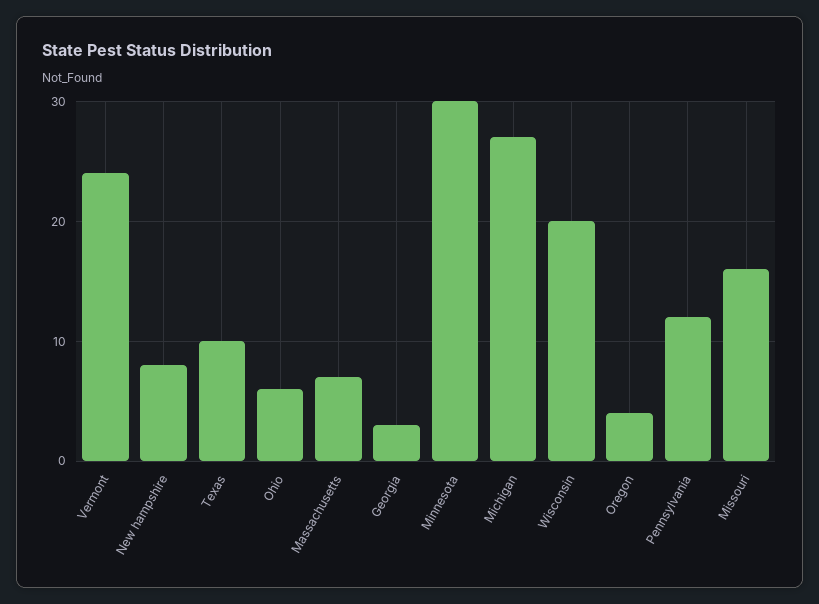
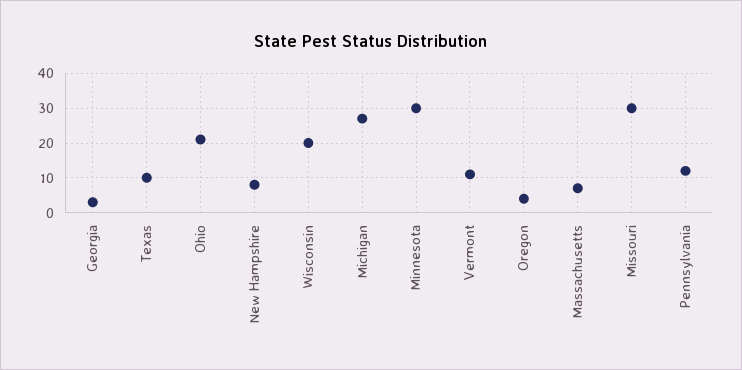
Vermont: 24 -> 10
Ohio: 6 -> 20
Missouri: 16 -> 30

